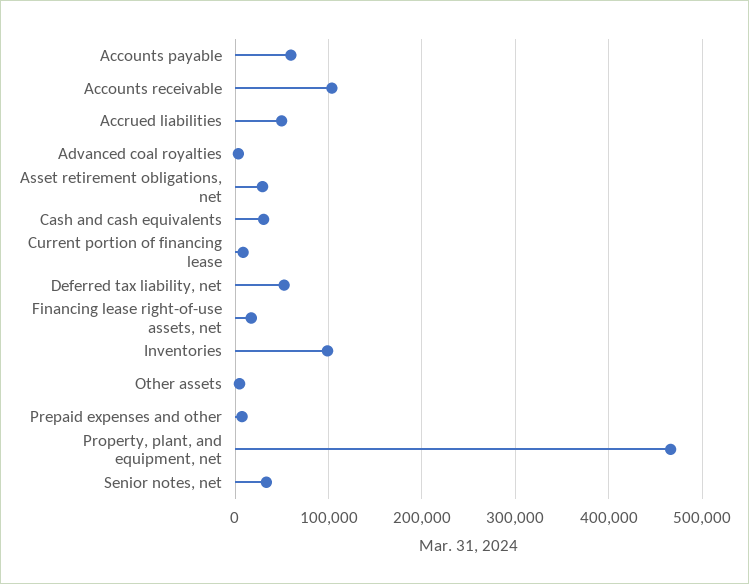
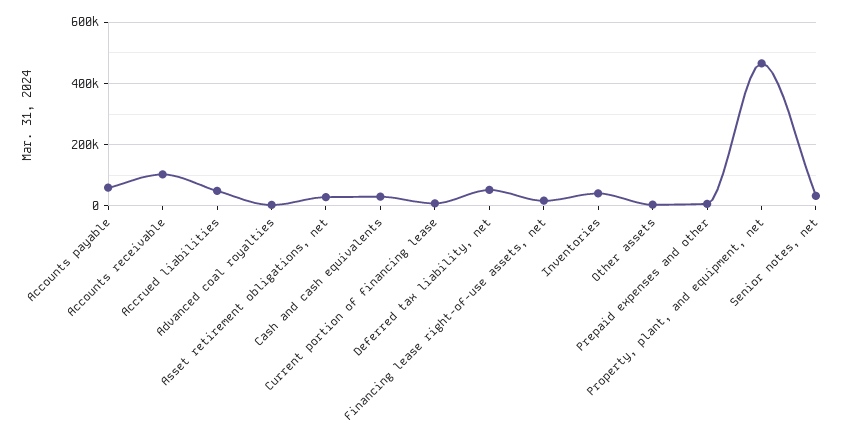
Inventories: 100000 -> 40000

